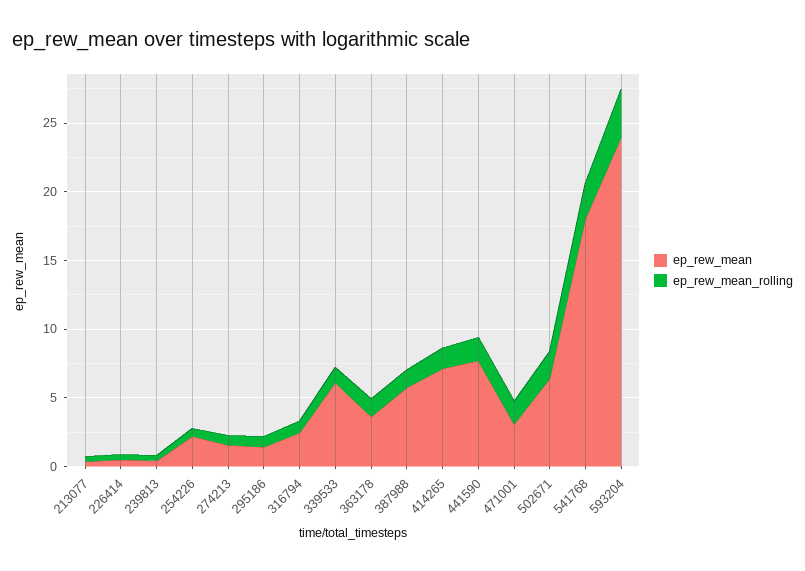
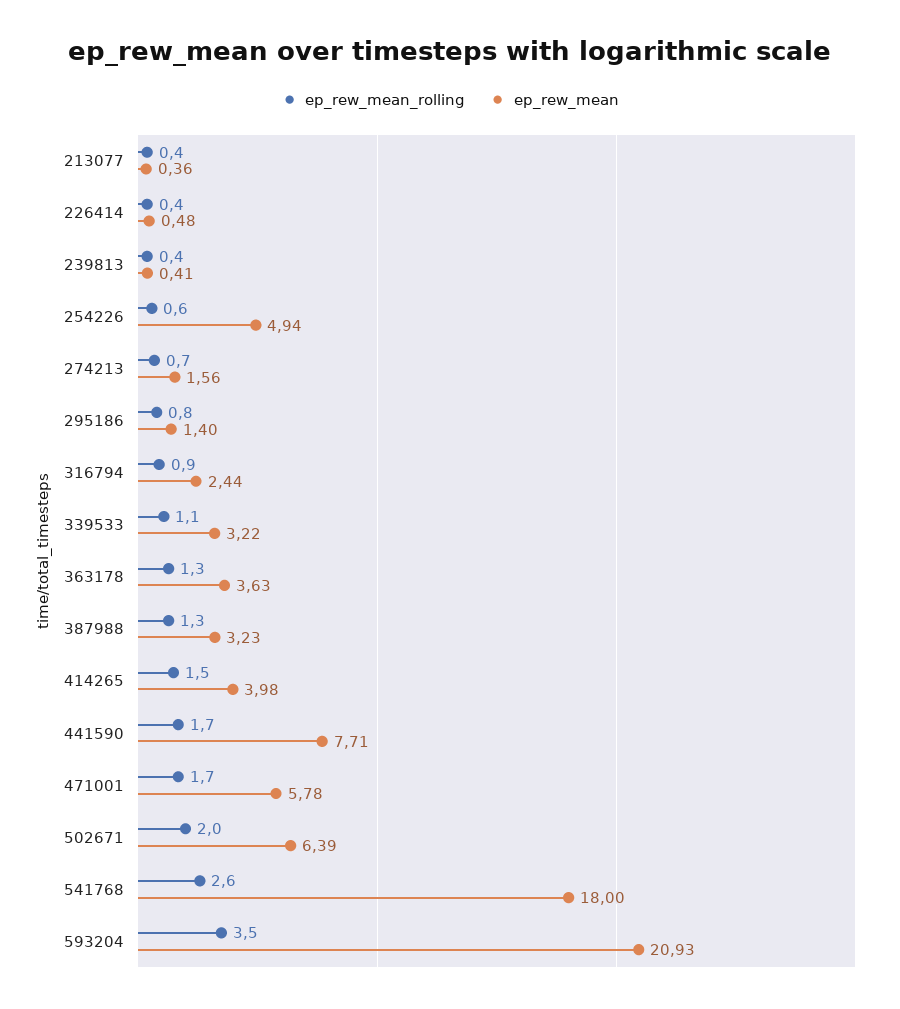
ep_rew_mean, 254226: 2 -> 4.94
ep_rew_mean, 339533: 6 -> 3.22
ep_rew_mean, 387988: 6 -> 3.23
ep_rew_mean, 414265: 7 -> 3.98
ep_rew_mean, 471001: 3 -> 5.78
ep_rew_mean, 593204: 24 -> 20.93

